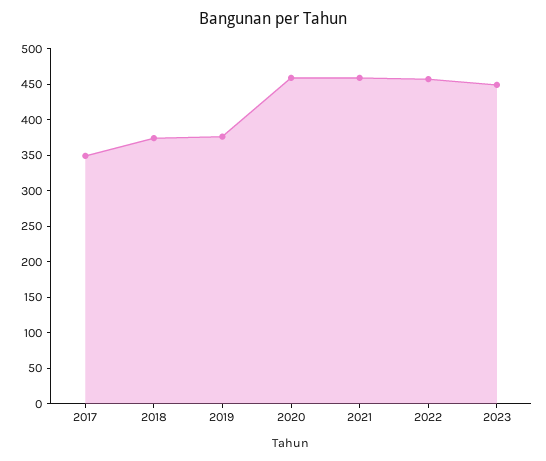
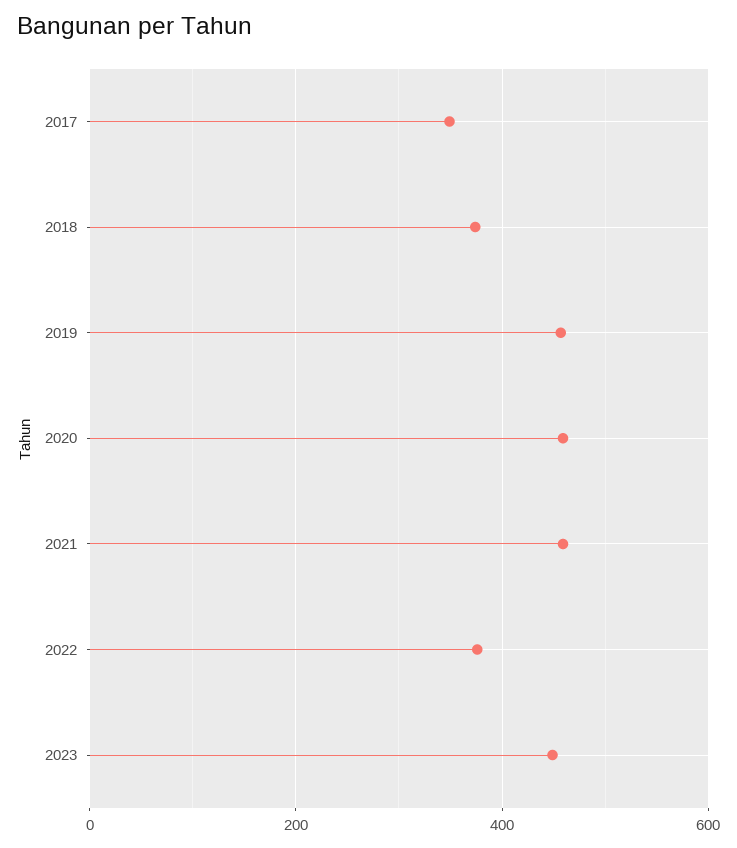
2019: 375 -> 460
2022: 450 -> 380

